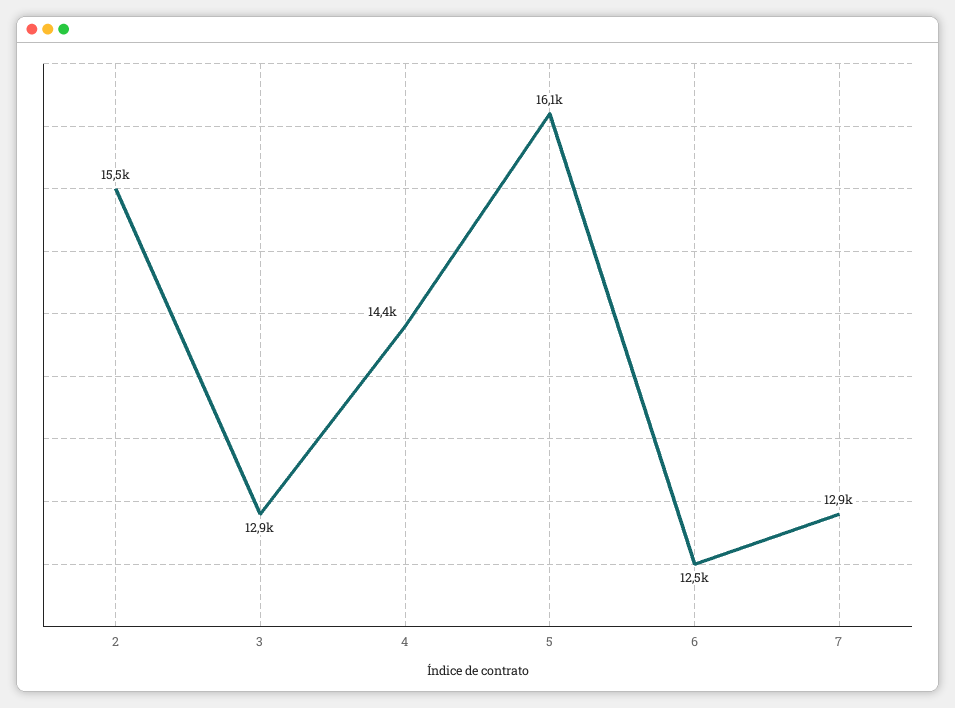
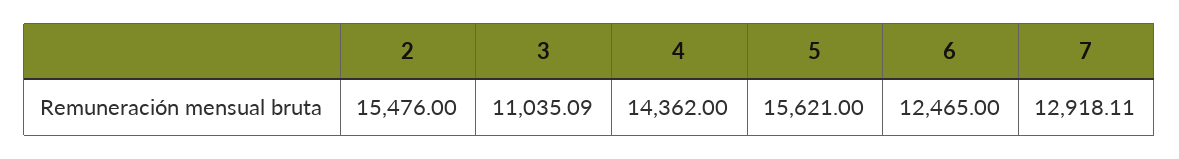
3: 12900 -> 11035.09
5: 16100 -> 15621

